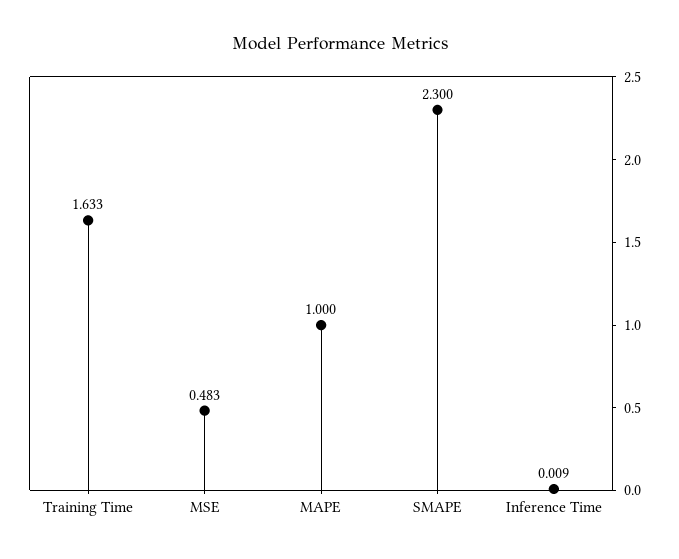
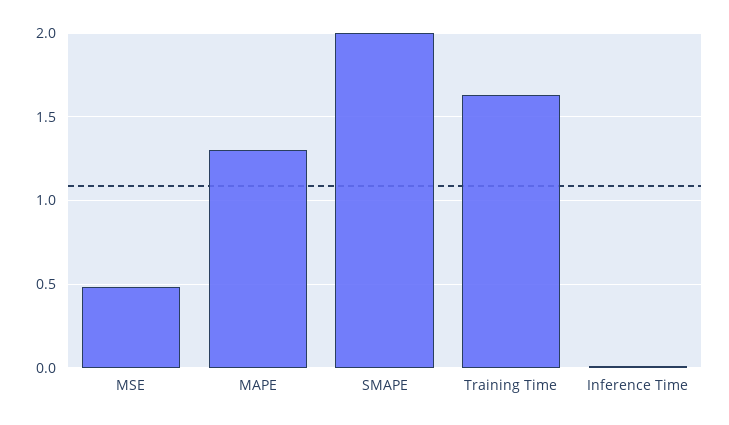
MAPE: 1 -> 1.3
SMAPE: 2.3 -> 2

